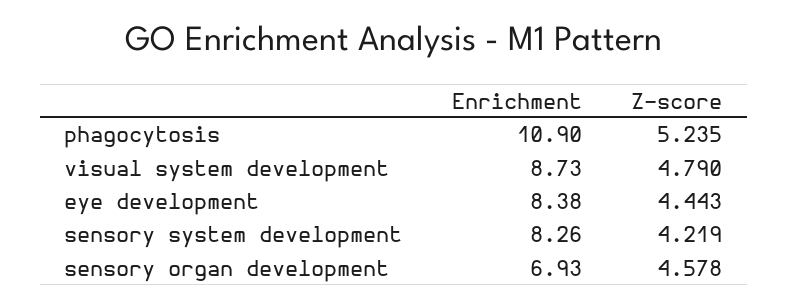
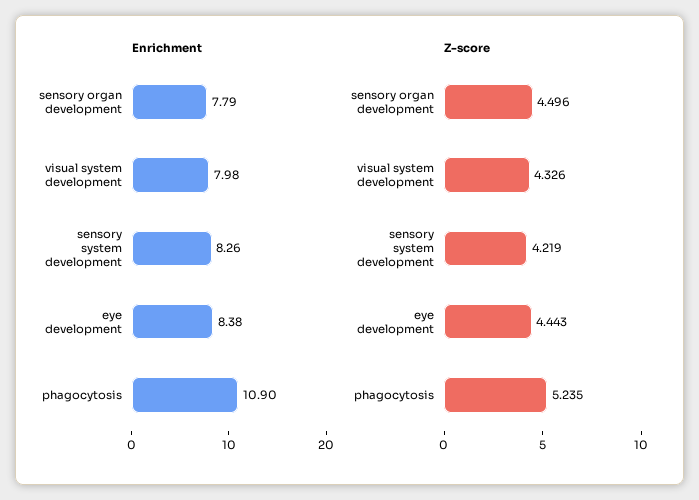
Enrichment, visual system development: 8.73 -> 7.98
Z-score, visual system development: 4.79 -> 4.326
Enrichment, sensory organ development: 6.93 -> 7.79
Z-score, sensory organ development: 4.578 -> 4.496

